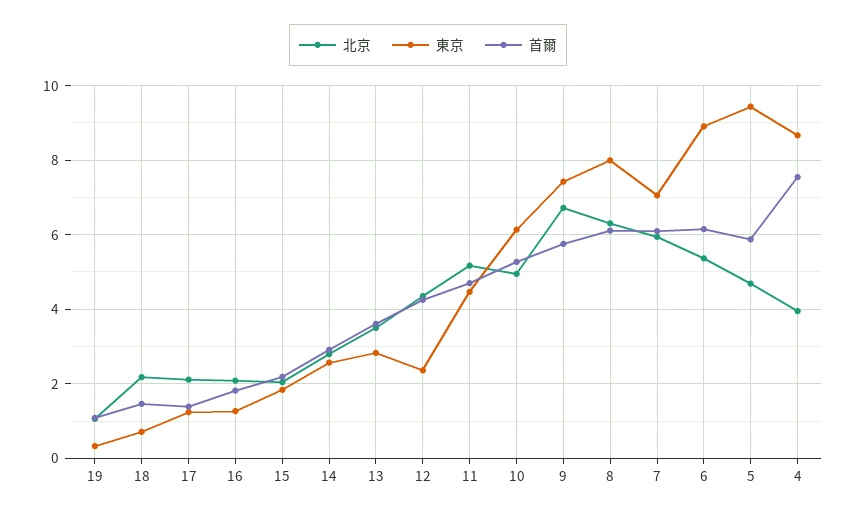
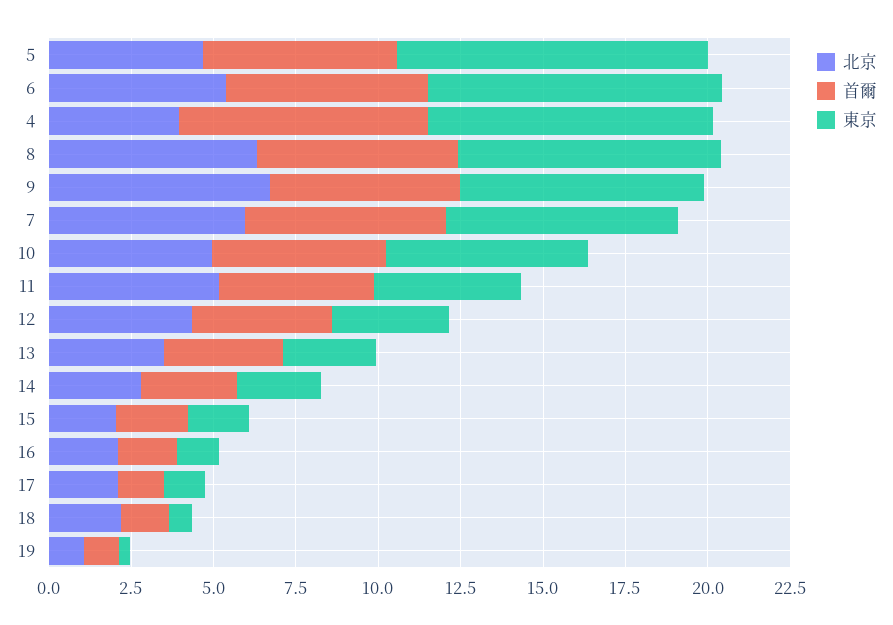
東京, 12: 2.4 -> 3.5

